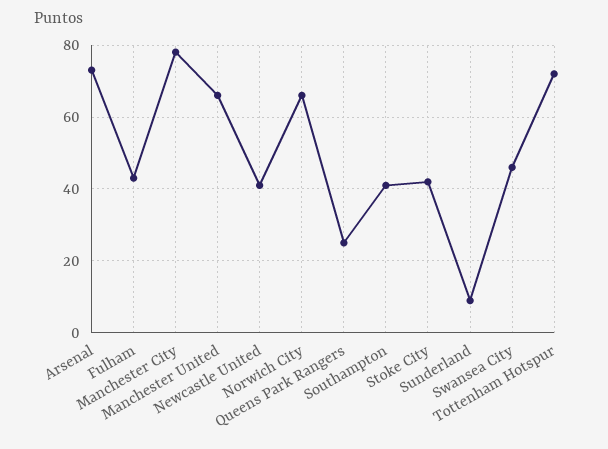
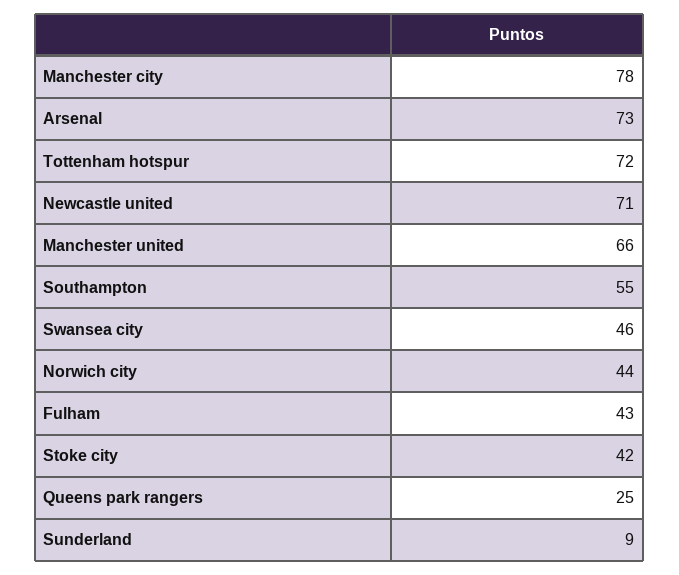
Newcastle United: 40 -> 71
Norwich City: 65 -> 44
Southampton: 40 -> 55

